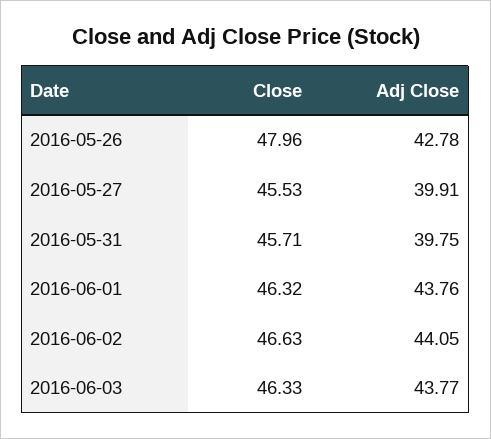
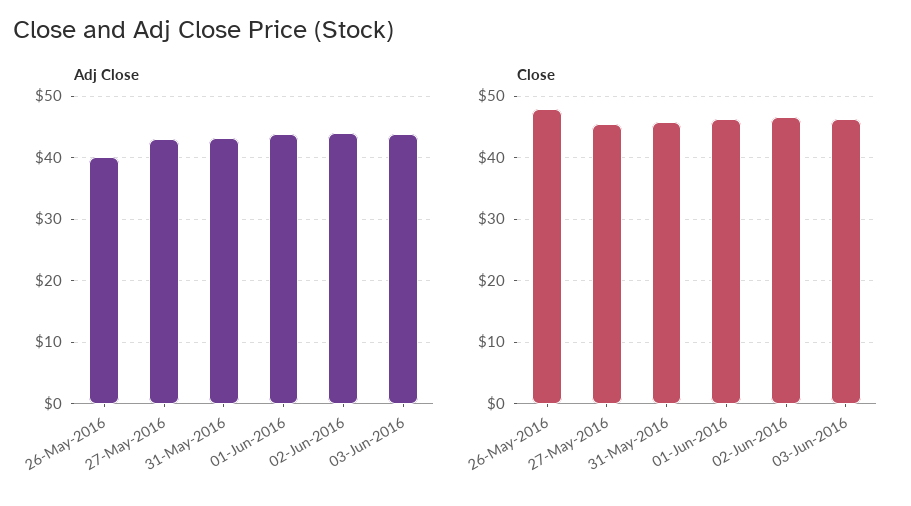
Adj Close, 2016-05-26: 42.78 -> 40
Adj Close, 2016-05-27: 39.91 -> 43
Adj Close, 2016-05-31: 39.75 -> 43

